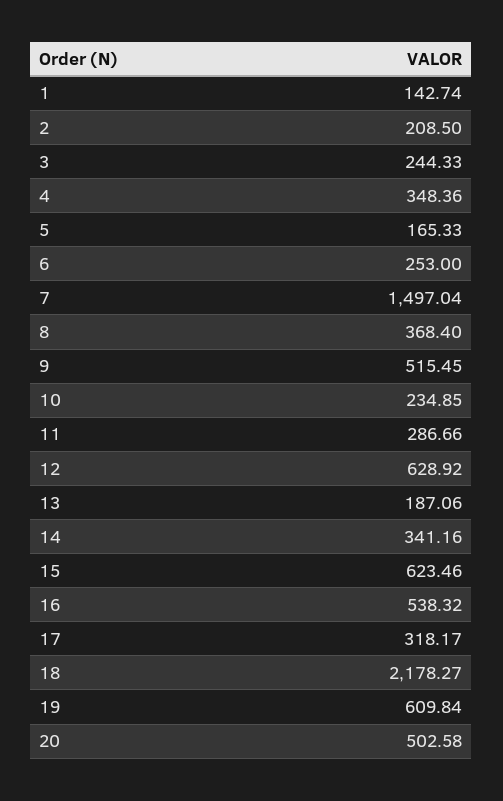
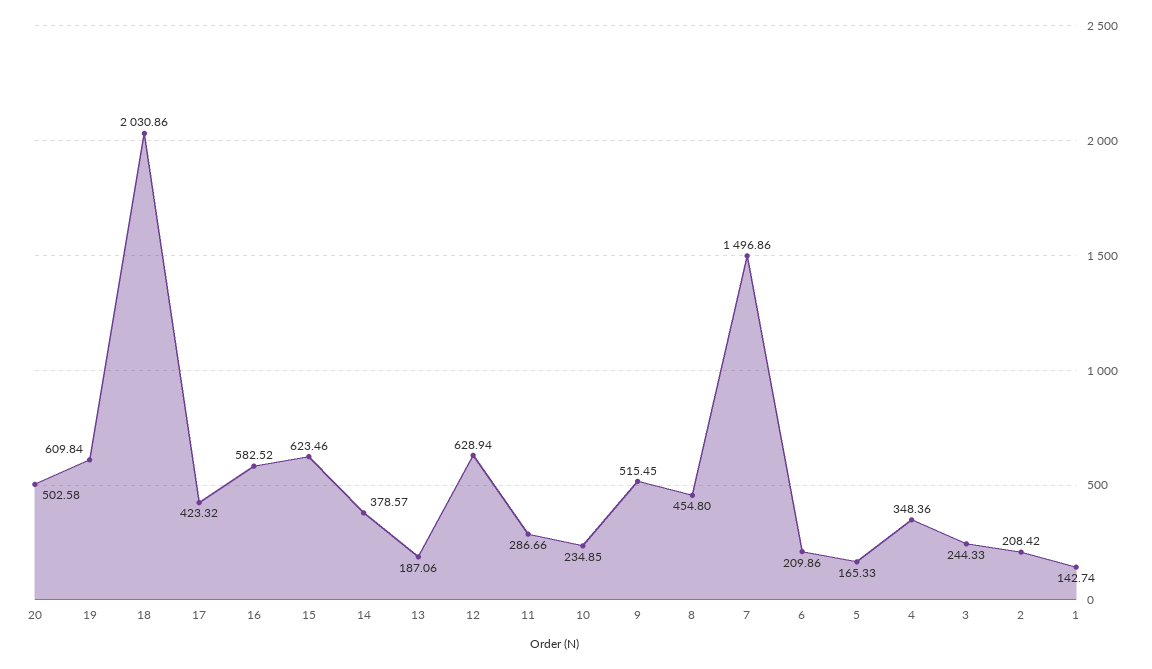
2: 208.5 -> 208.42
6: 253 -> 209.86
7: 1497.04 -> 1496.86
8: 368.4 -> 454.8
12: 628.92 -> 628.94
14: 341.16 -> 378.57
16: 538.32 -> 582.52
17: 318.17 -> 423.32
18: 2178.27 -> 2030.86

